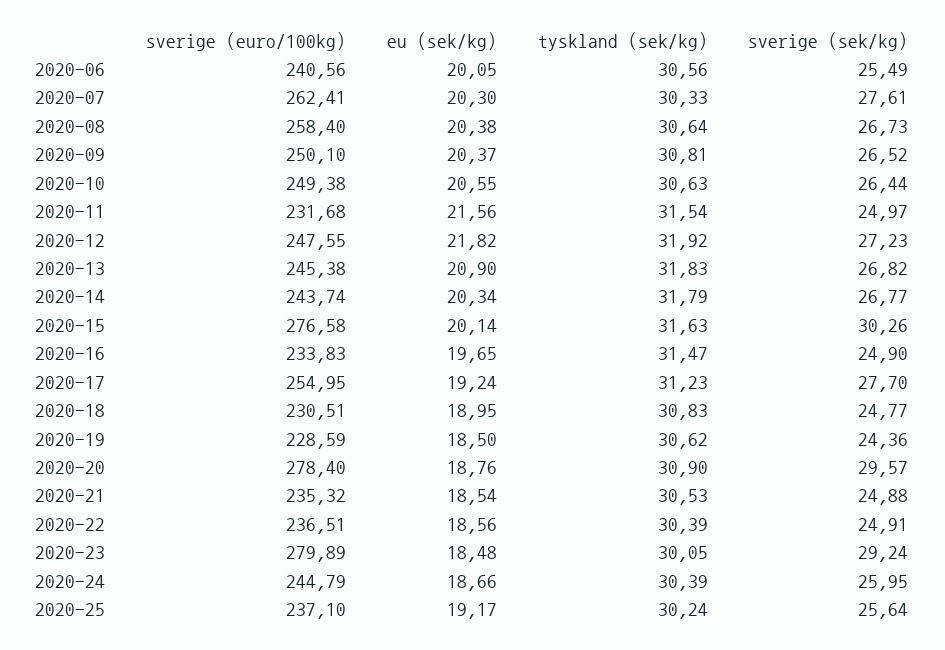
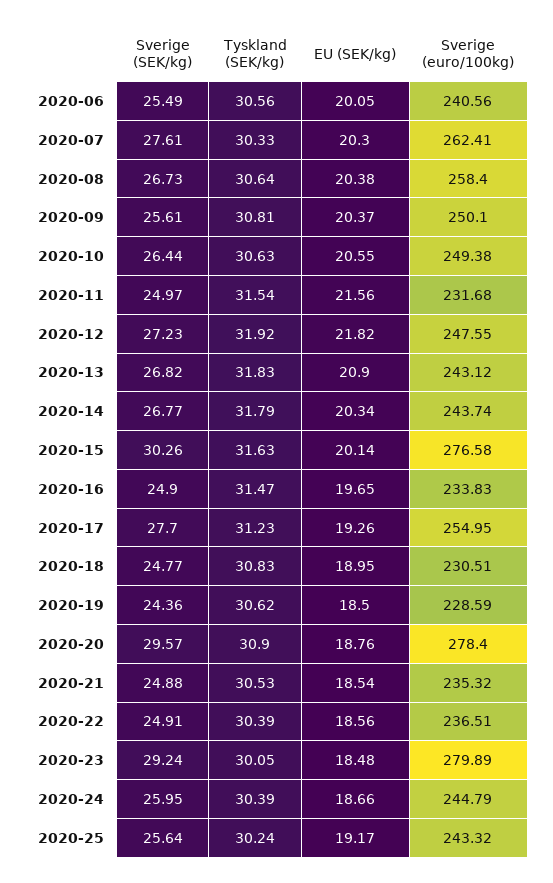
sverige (sek/kg), 2020-09: 26.52 -> 25.61
sverige (euro/100kg), 2020-13: 245.38 -> 243.12
eu (sek/kg), 2020-17: 19.24 -> 19.26
sverige (euro/100kg), 2020-25: 237.1 -> 243.32

